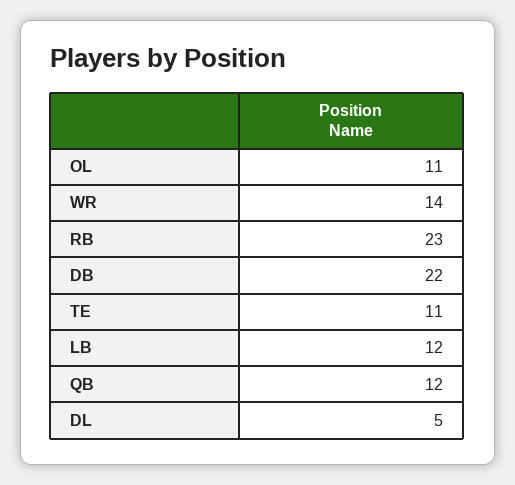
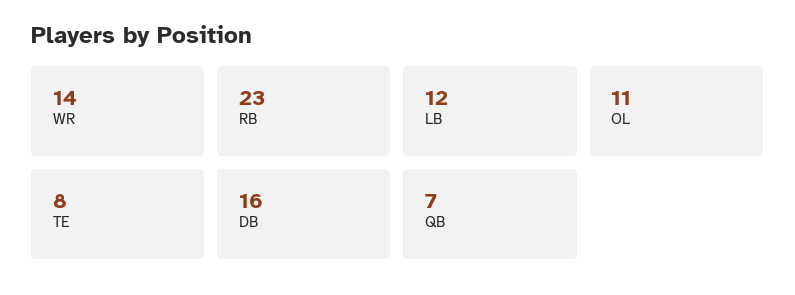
DB: 22 -> 16
TE: 11 -> 8
QB: 12 -> 7
DL: 5 -> none

